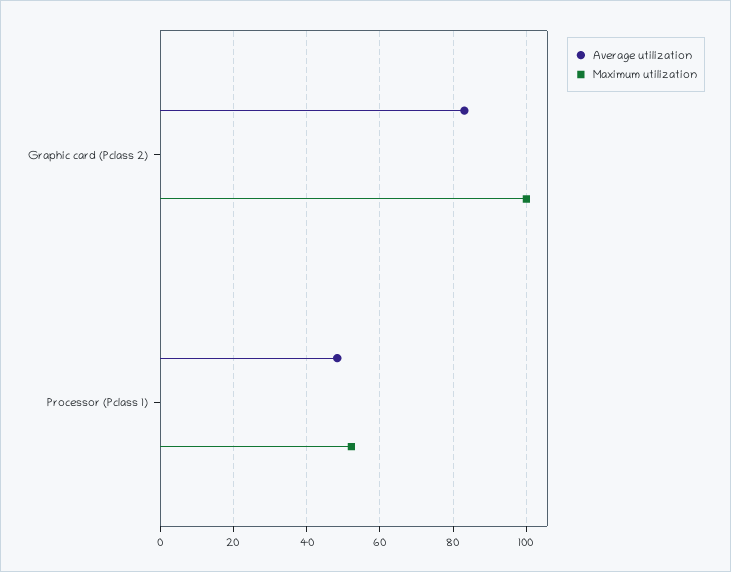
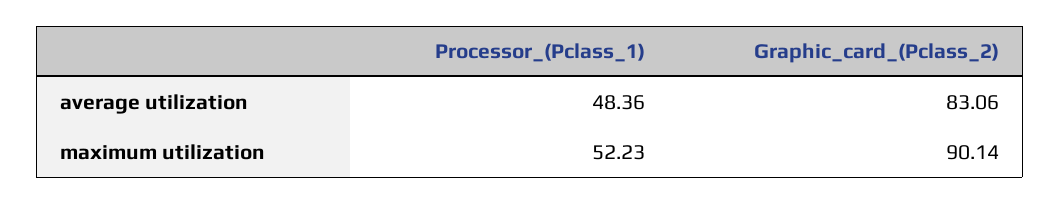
Maximum utilization, Graphic card (Pclass 2): 100 -> 90.14

